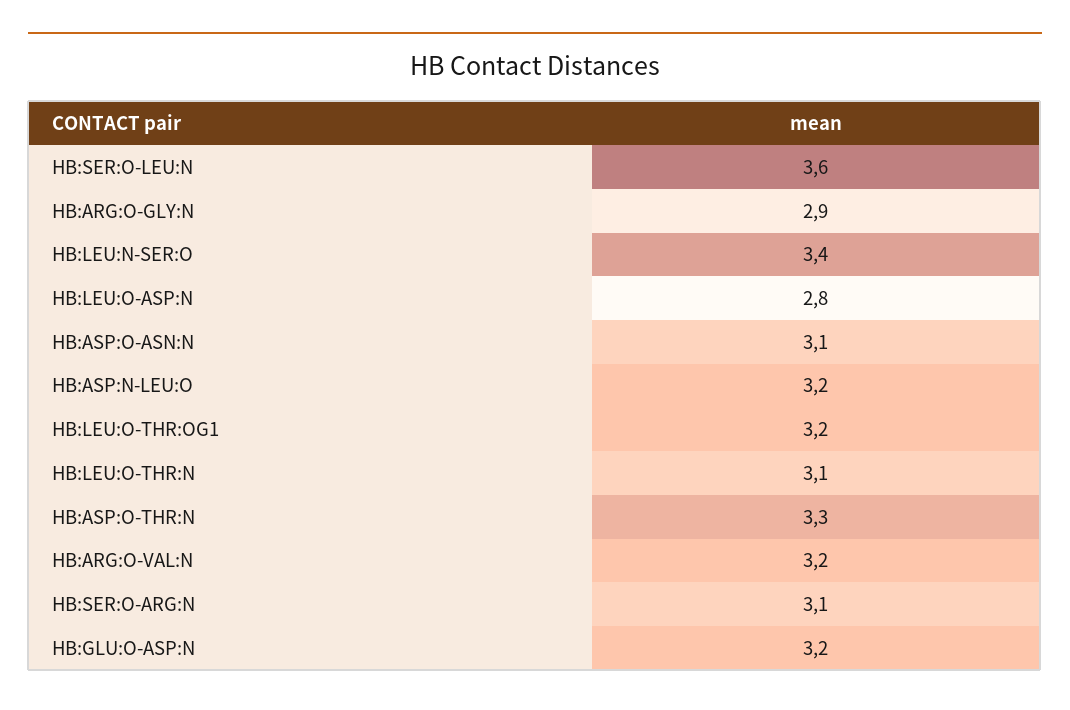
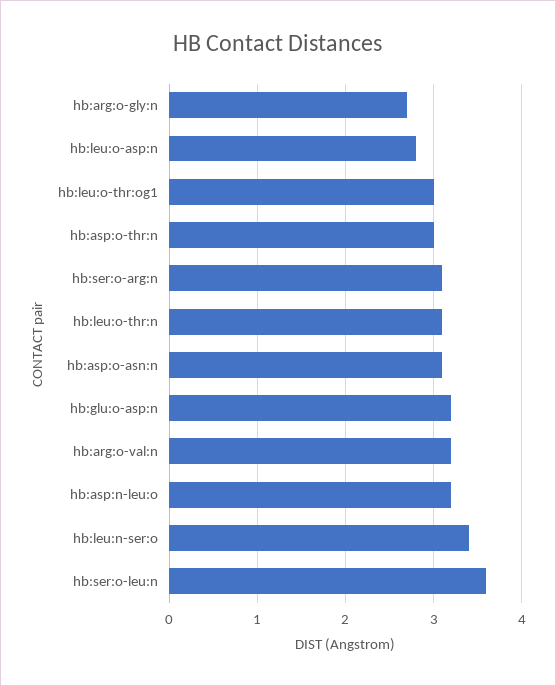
HB:ARG:O-GLY:N: 2.9 -> 2.7
HB:LEU:O-THR:OG1: 3.2 -> 3
HB:ASP:O-THR:N: 3.3 -> 3

